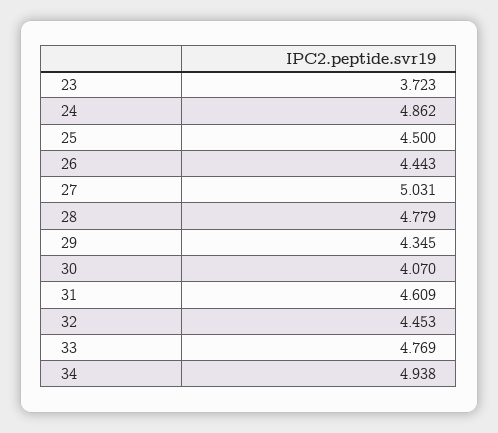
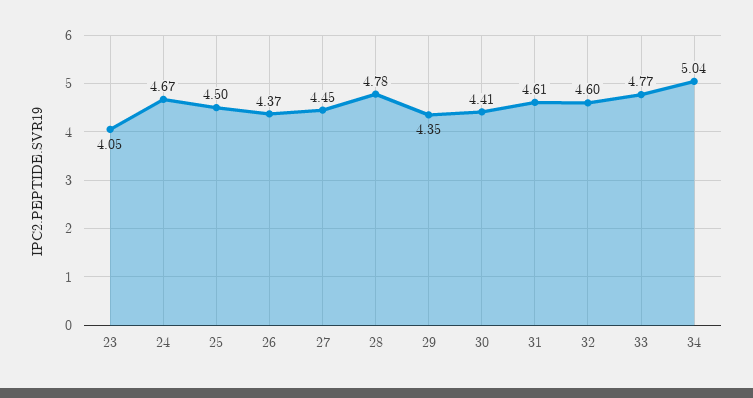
23: 3.723 -> 4.05
24: 4.862 -> 4.67
26: 4.443 -> 4.37
27: 5.031 -> 4.45
30: 4.07 -> 4.41
32: 4.453 -> 4.6
34: 4.938 -> 5.04

